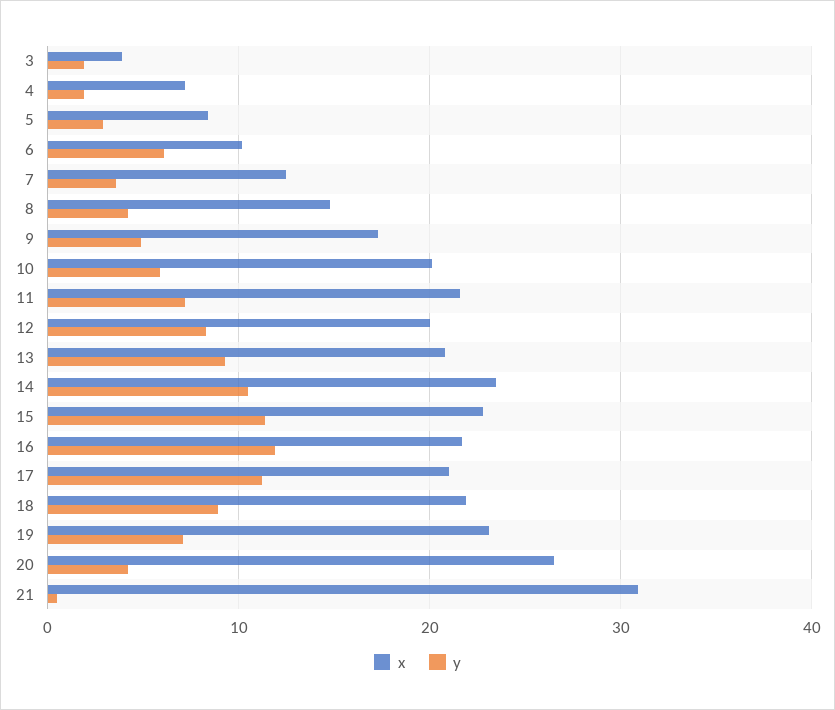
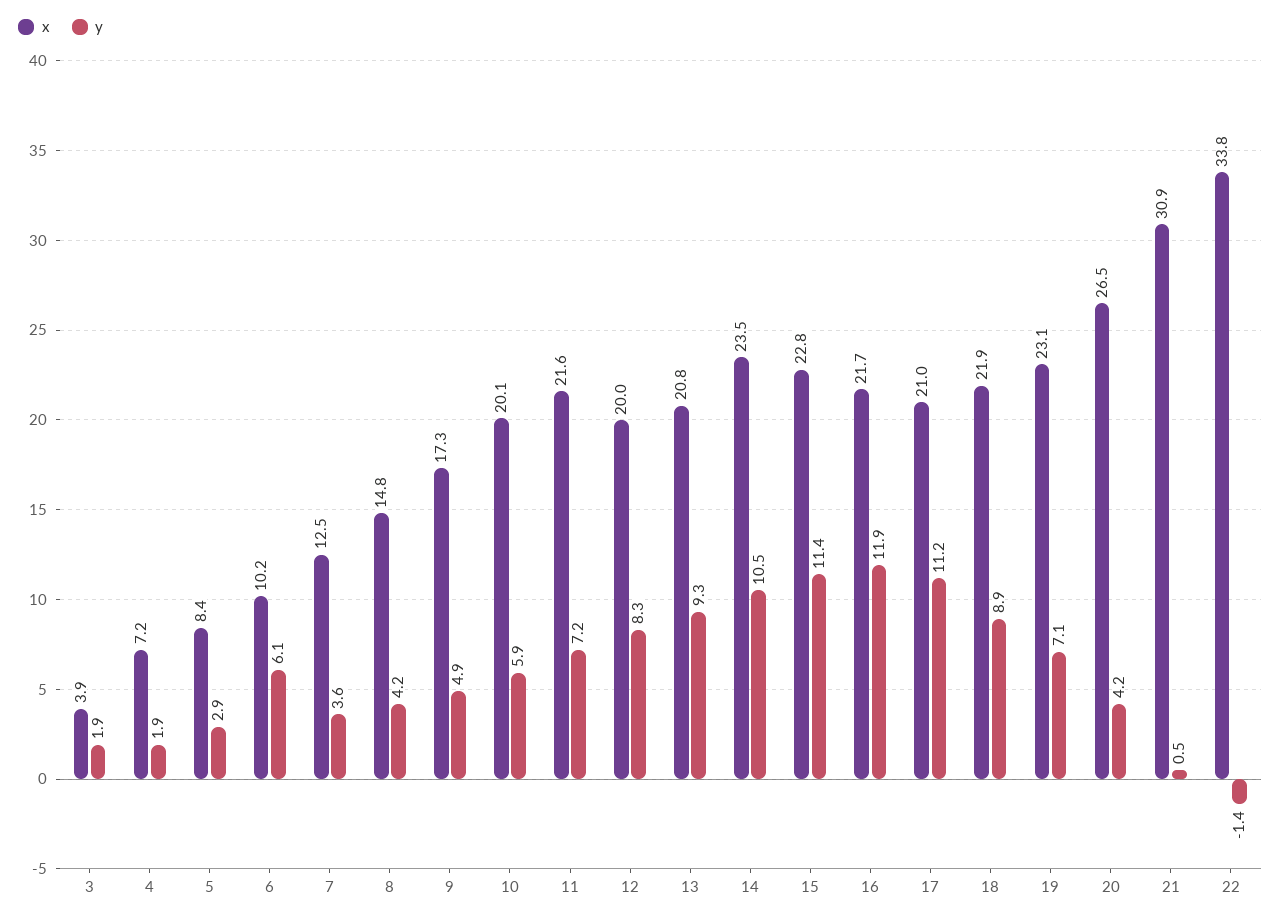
x, 22: none -> 33.8
y, 22: none -> -1.4

